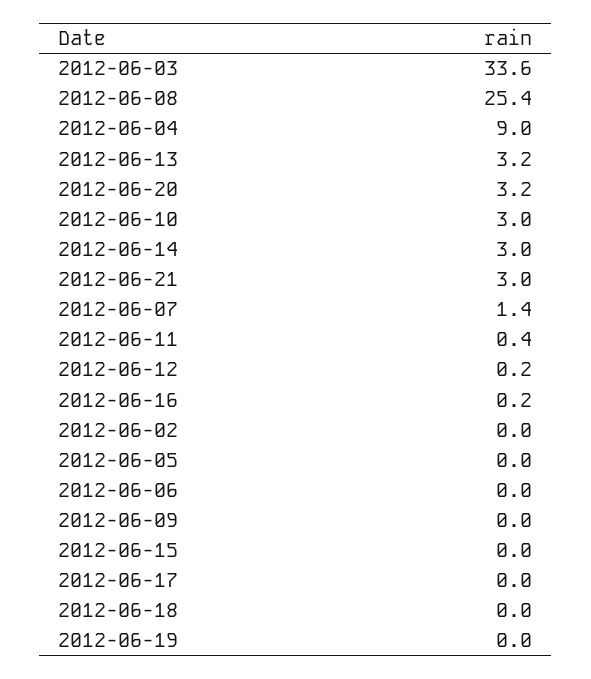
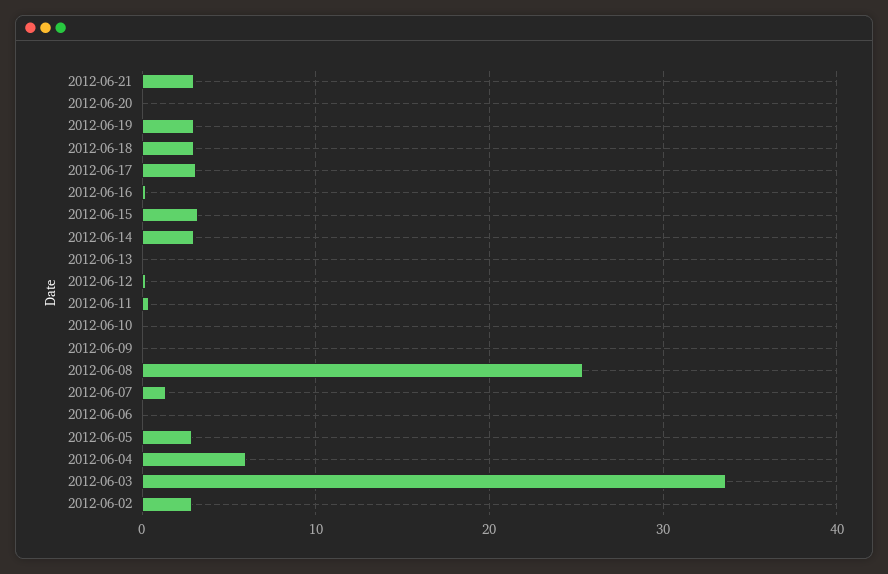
2012-06-04: 9 -> 6
2012-06-13: 3.2 -> 0
2012-06-20: 3.2 -> 0
2012-06-10: 3 -> 0
2012-06-02: 0 -> 3
2012-06-05: 0 -> 3
2012-06-15: 0 -> 3
2012-06-17: 0 -> 3
2012-06-18: 0 -> 3
2012-06-19: 0 -> 3

